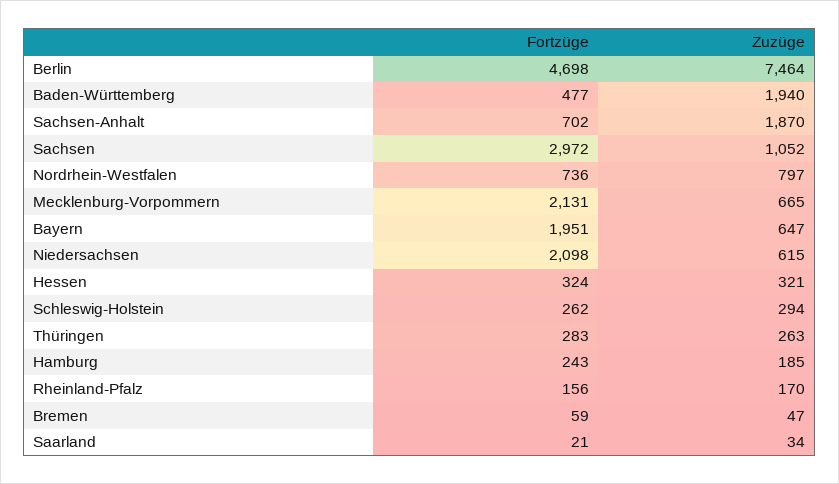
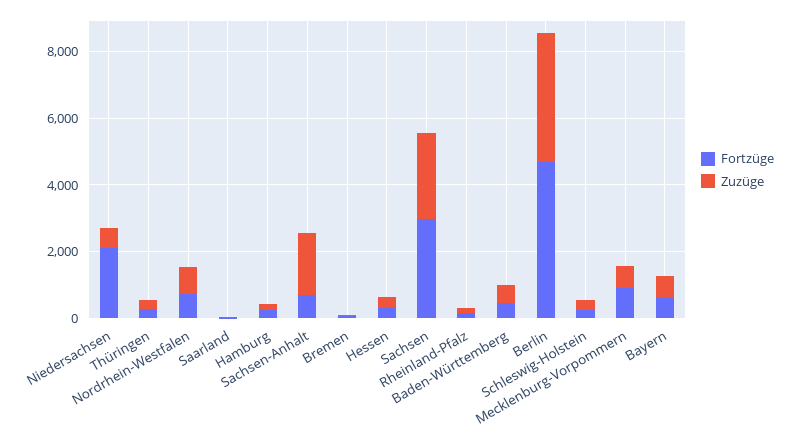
Zuzüge, Berlin: 7464 -> 4000
Zuzüge, Baden-Württemberg: 1940 -> 500
Zuzüge, Sachsen: 1052 -> 2500
Fortzüge, Mecklenburg-Vorpommern: 2131 -> 1000
Fortzüge, Bayern: 1951 -> 500

